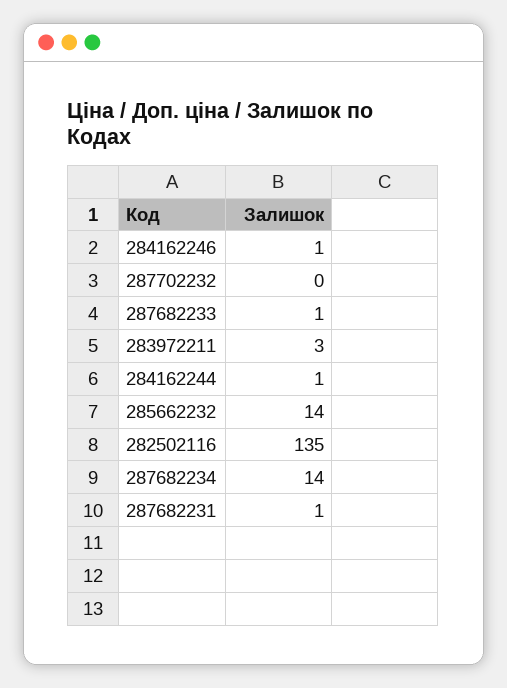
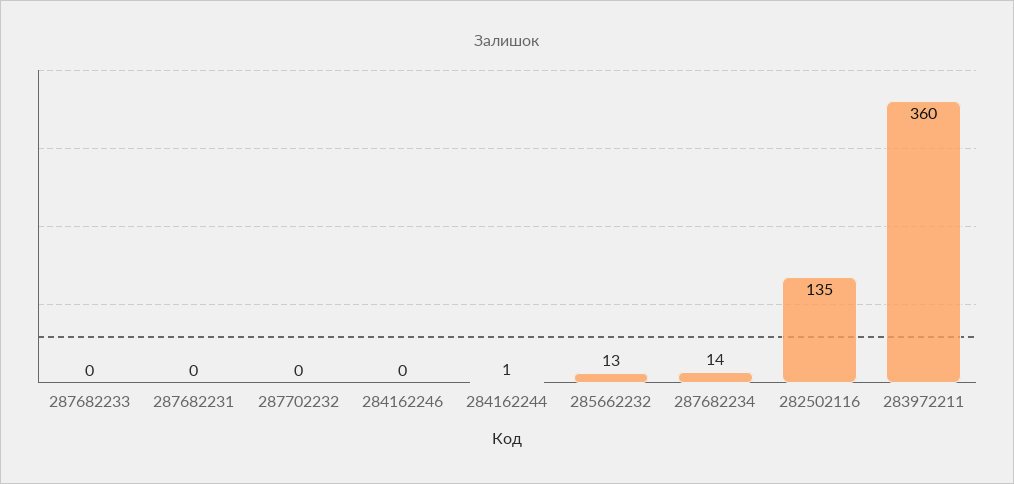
284162246: 1 -> 0
287682233: 1 -> 0
283972211: 3 -> 360
285662232: 14 -> 13
287682231: 1 -> 0

